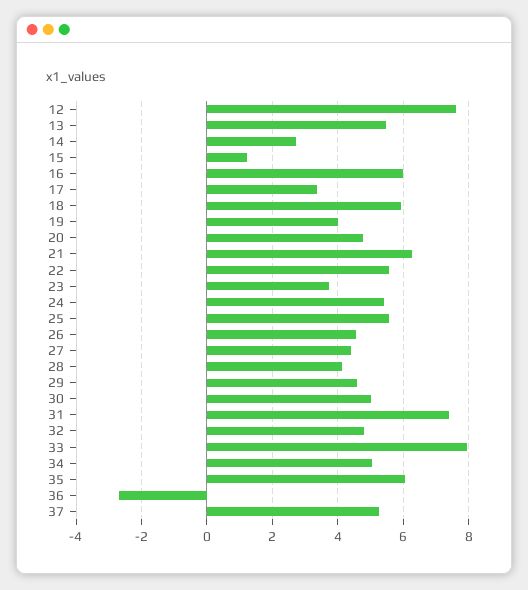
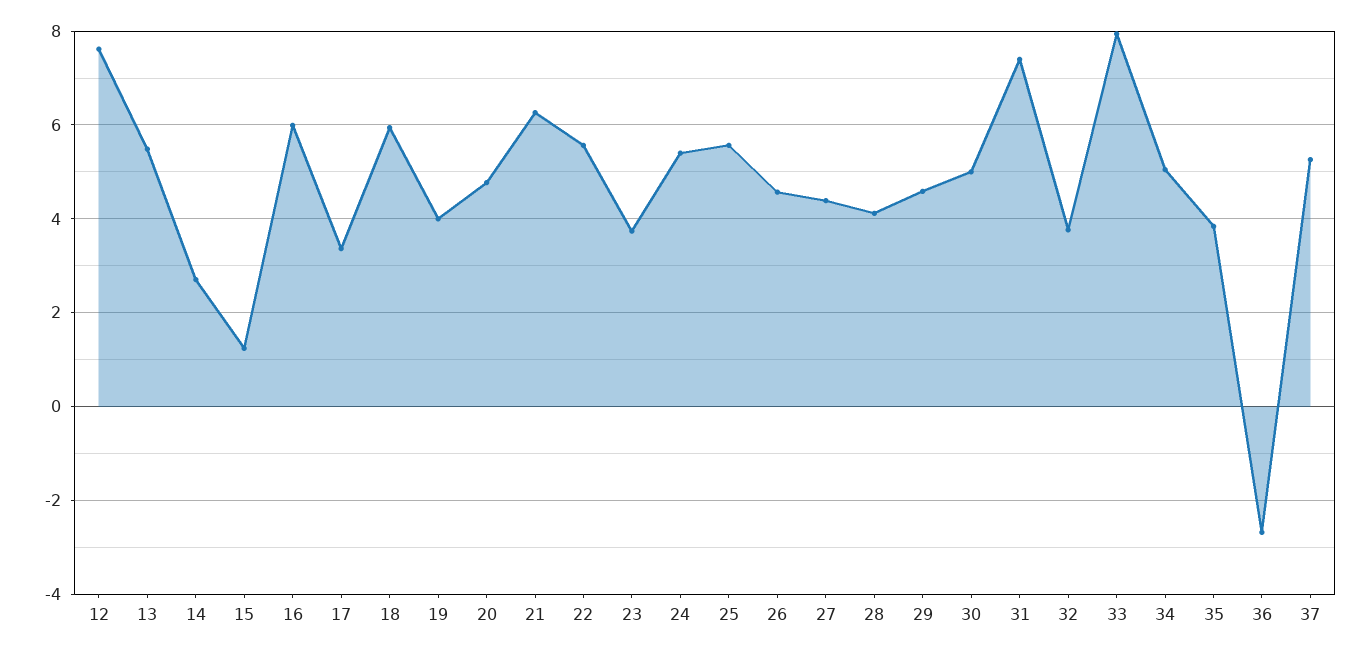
32: 4.8 -> 3.8
35: 6 -> 3.8

